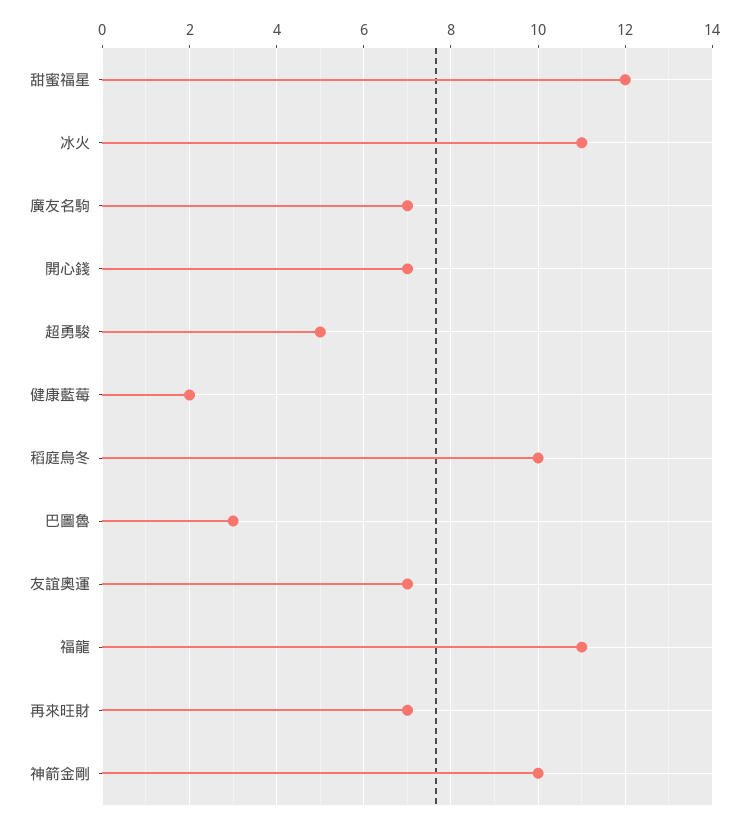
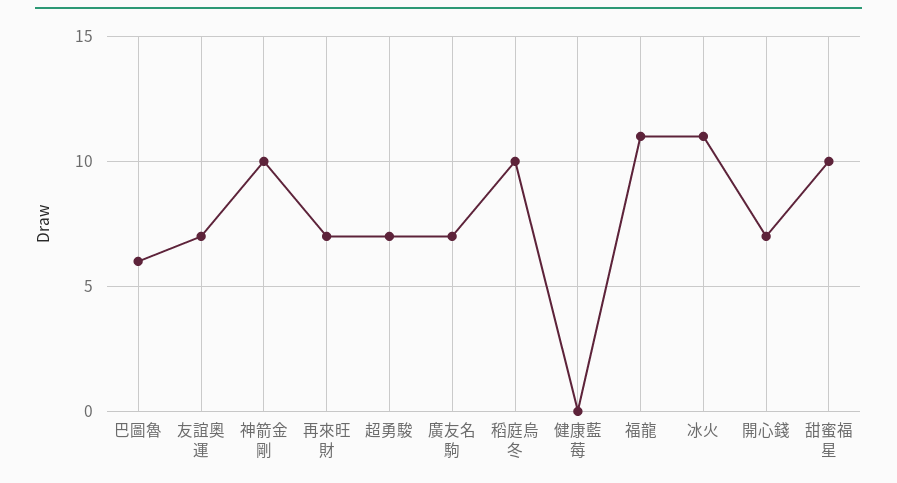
甜蜜福星: 12 -> 10
超勇駿: 5 -> 7
健康藍莓: 2 -> 0
巴圖魯: 3 -> 6

